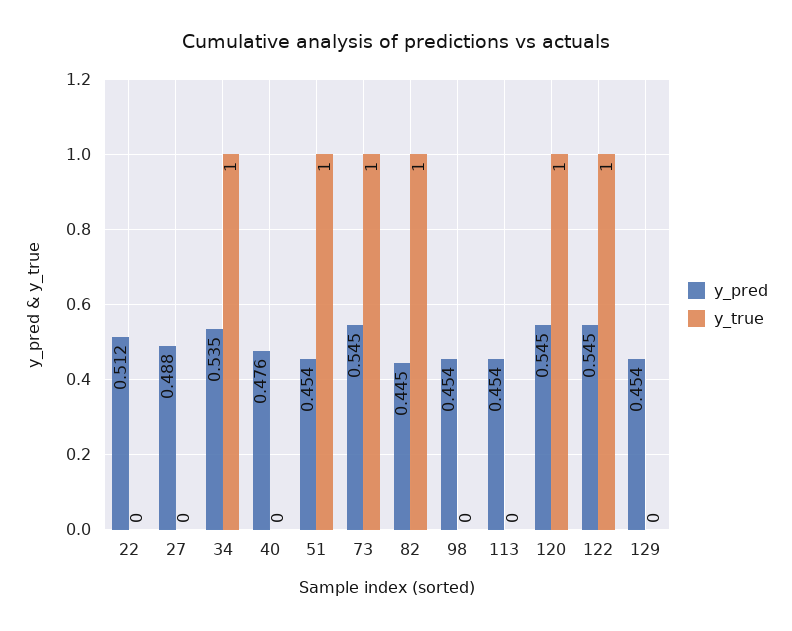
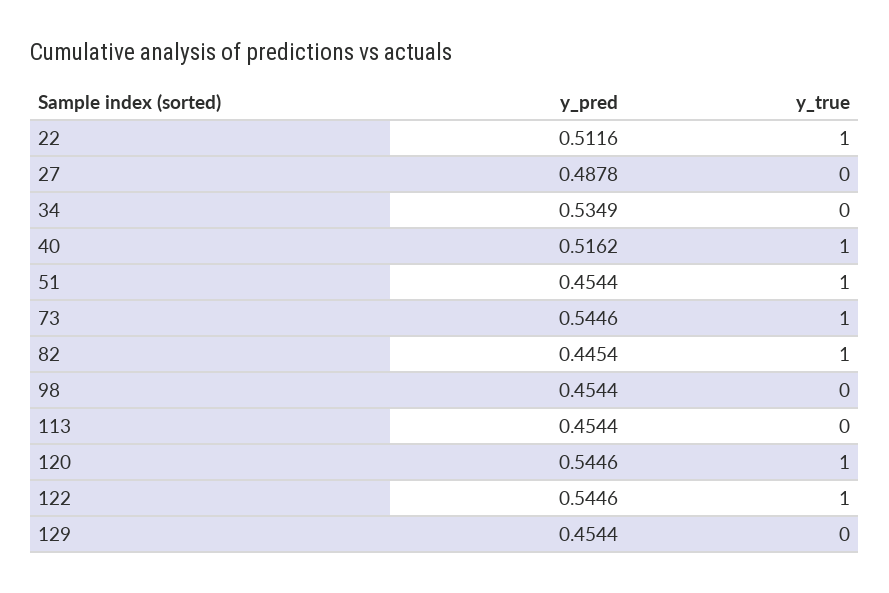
y_true, 22: 0 -> 1
y_true, 34: 1 -> 0
y_pred, 40: 0.476 -> 0.5162
y_true, 40: 0 -> 1

